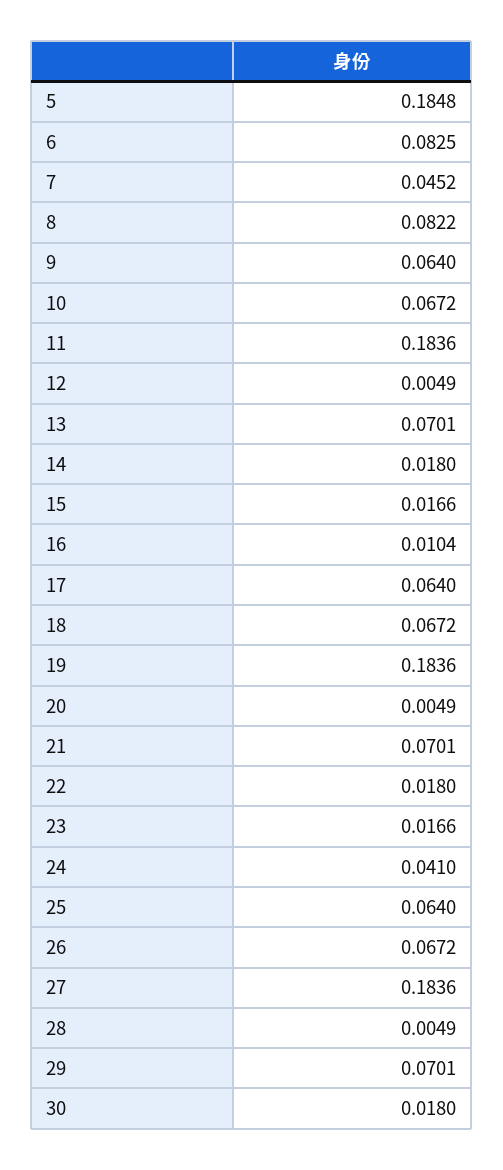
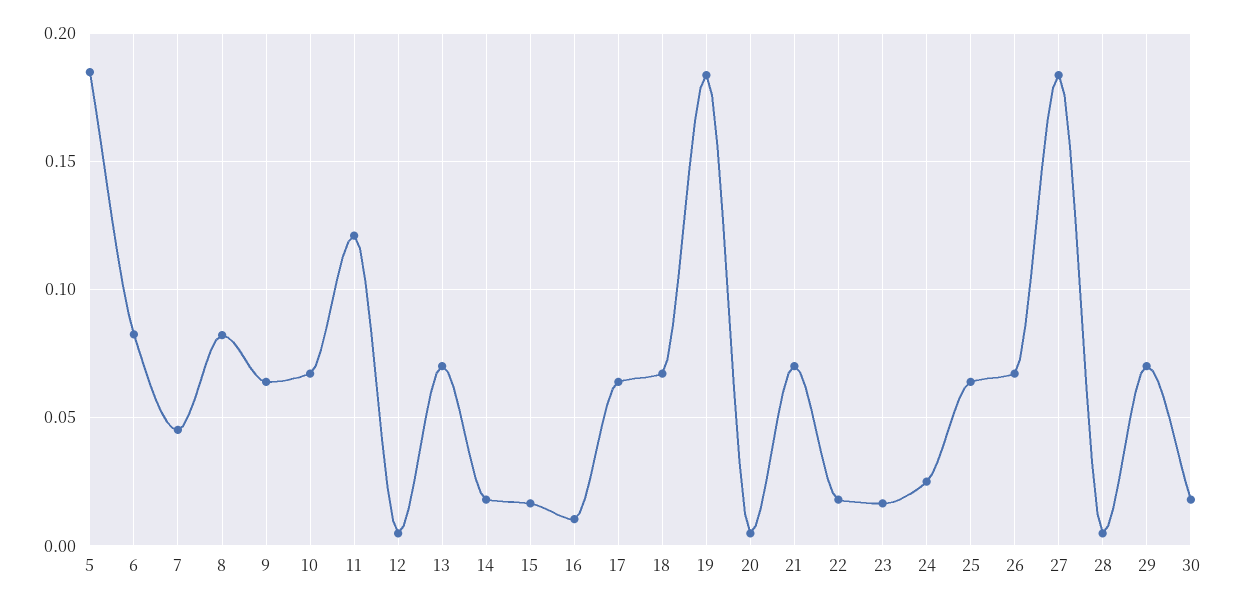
11: 0.1836 -> 0.12
24: 0.041 -> 0.025

